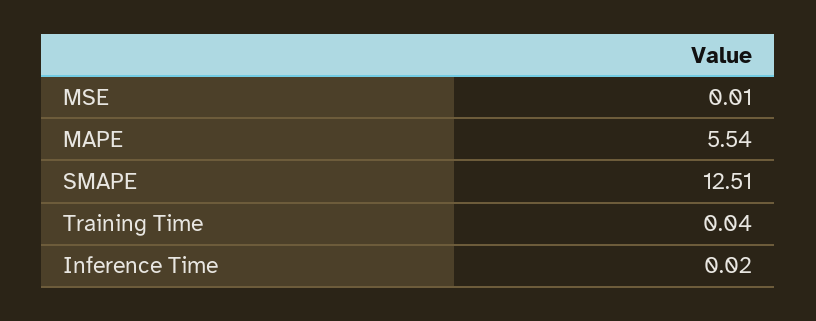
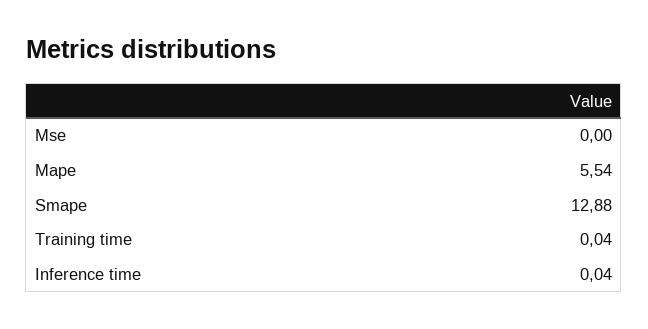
MSE: 0.01 -> 0
SMAPE: 12.51 -> 12.88
Inference Time: 0.02 -> 0.04

